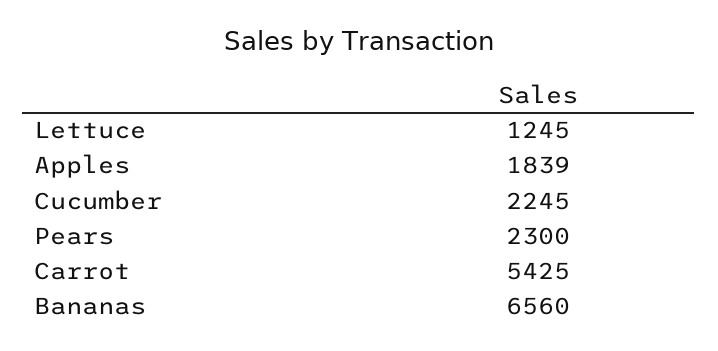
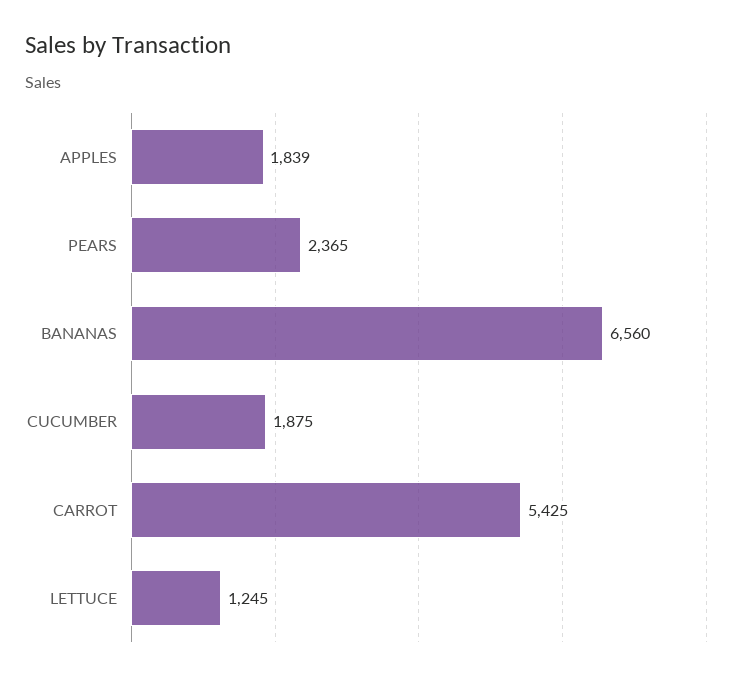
Cucumber: 2245 -> 1875
Pears: 2300 -> 2365

